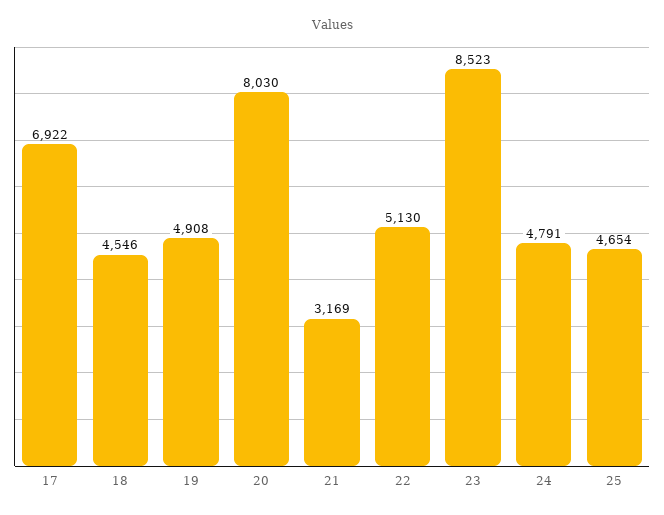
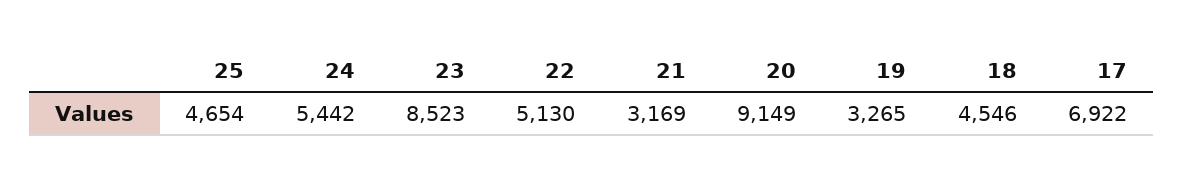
19: 4908 -> 3265
20: 8030 -> 9149
24: 4791 -> 5442

